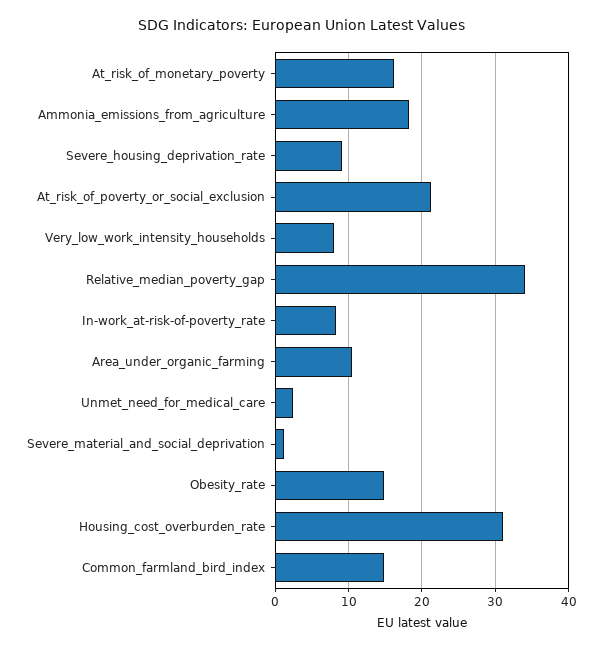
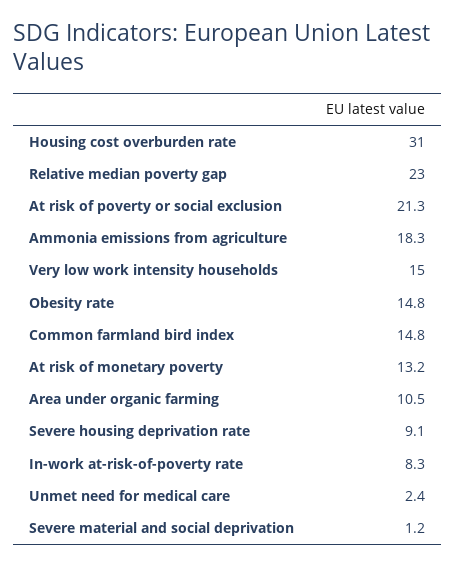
At_risk_of_monetary_poverty: 16 -> 13.2
Very_low_work_intensity_households: 8 -> 15
Relative_median_poverty_gap: 34 -> 23

